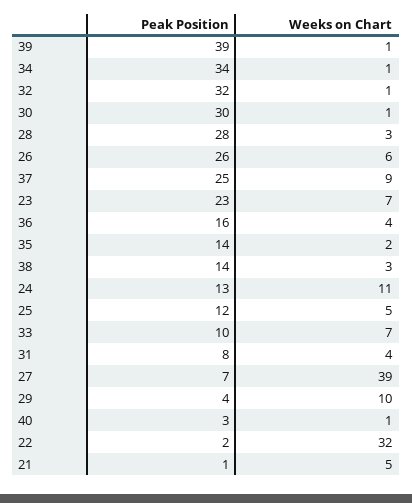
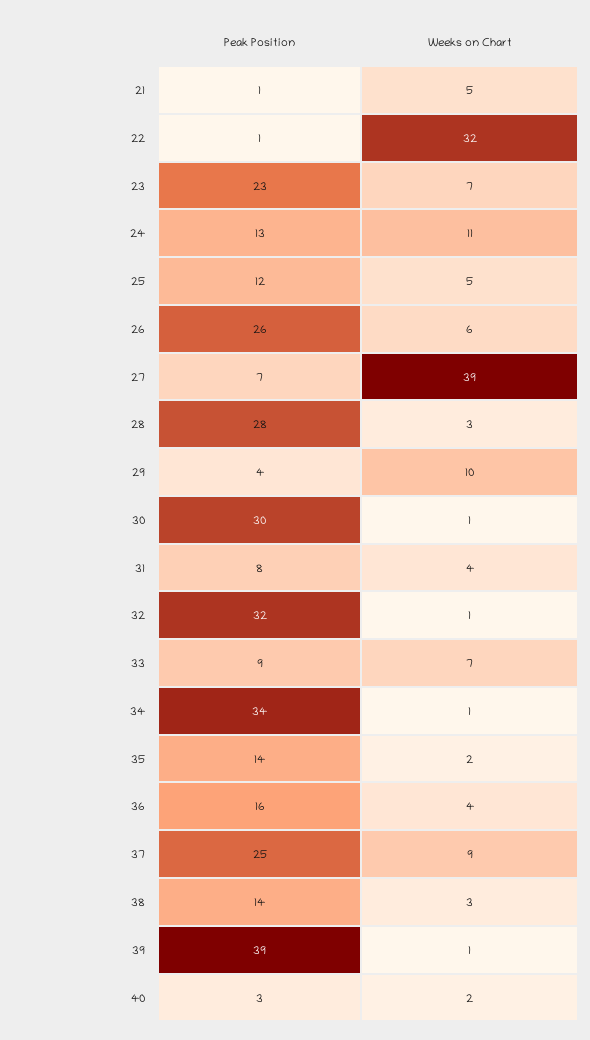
Peak Position, 33: 10 -> 9
Weeks on Chart, 40: 1 -> 2
Peak Position, 22: 2 -> 1

